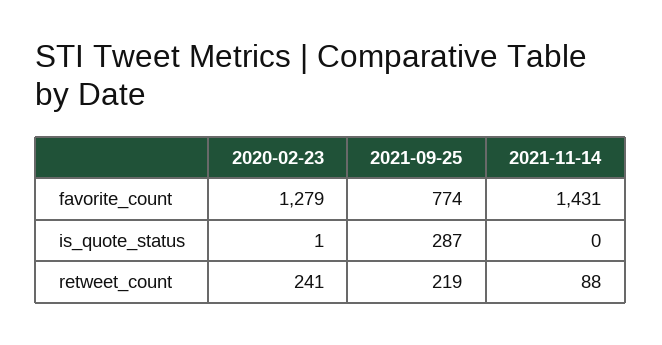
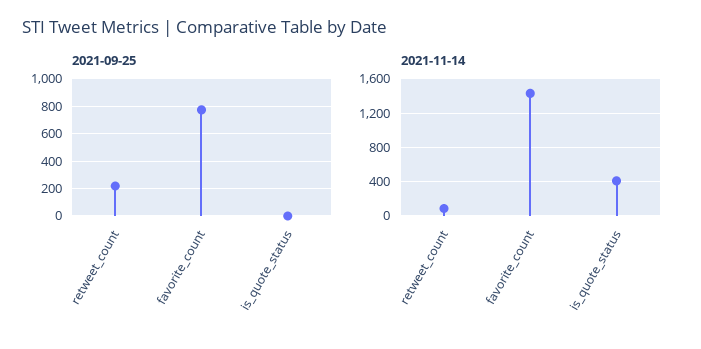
2020-02-23, favorite_count: 1279 -> none
2020-02-23, is_quote_status: 1 -> none
2021-09-25, is_quote_status: 287 -> 0
2021-11-14, is_quote_status: 0 -> 400
2020-02-23, retweet_count: 241 -> none

